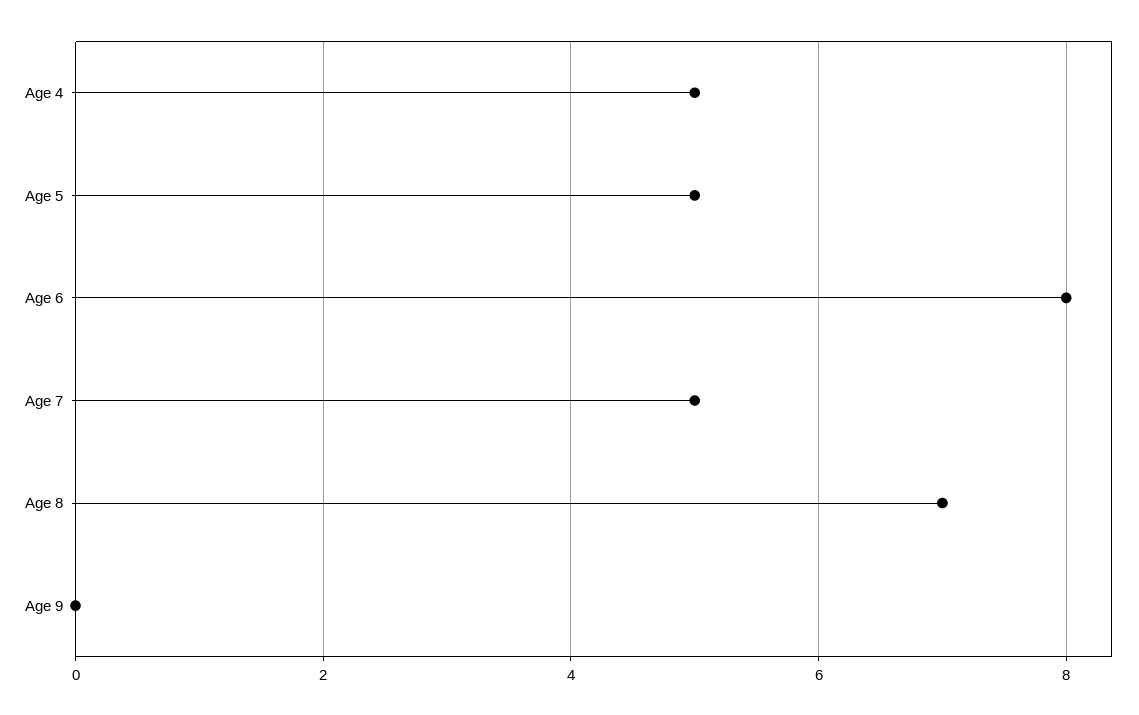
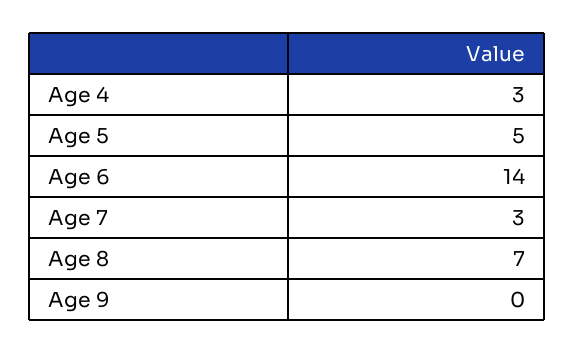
Age 4: 5 -> 3
Age 6: 8 -> 14
Age 7: 5 -> 3

